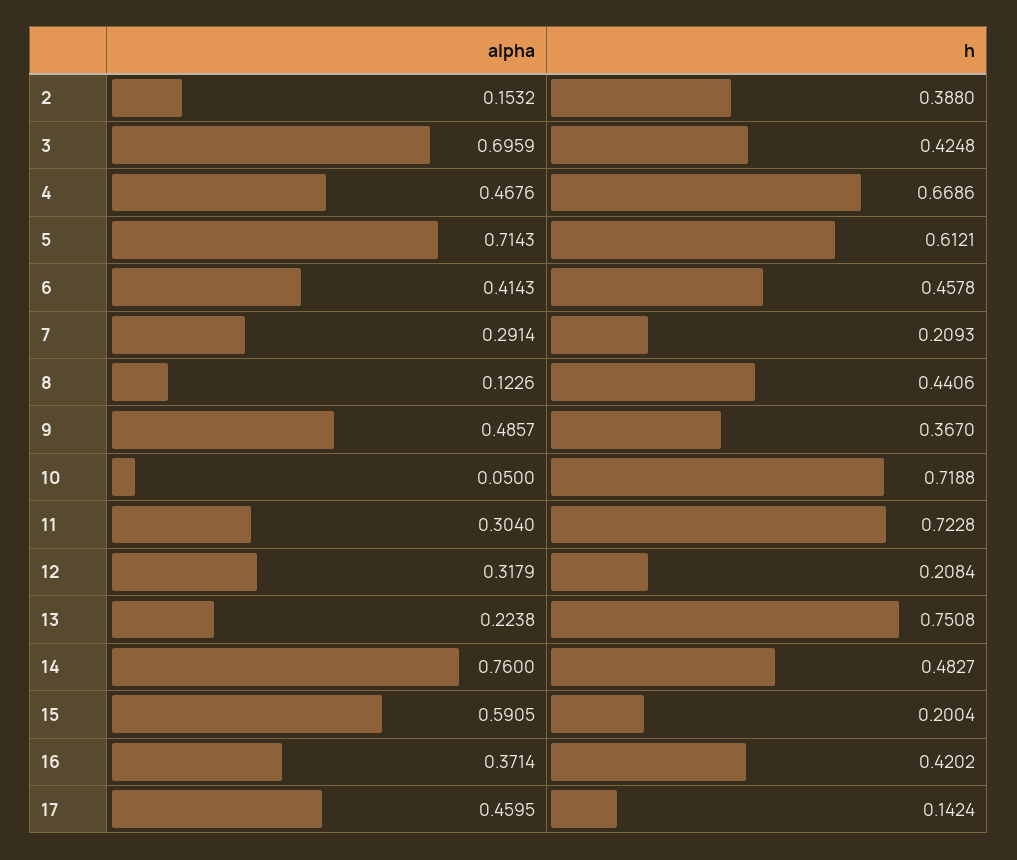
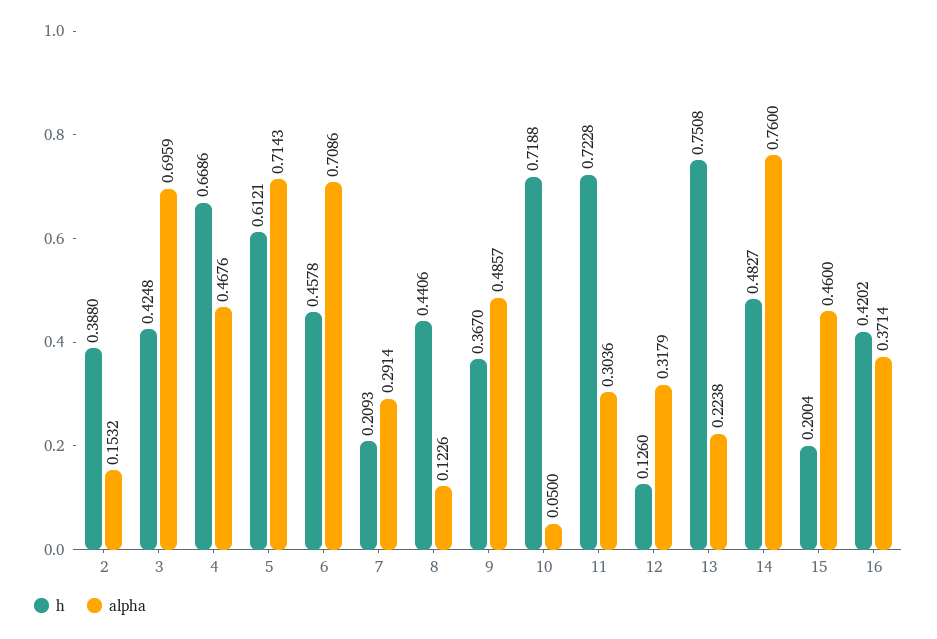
alpha, 6: 0.4143 -> 0.7086
alpha, 11: 0.304 -> 0.3036
h, 12: 0.2084 -> 0.126
alpha, 15: 0.5905 -> 0.46
alpha, 17: 0.4595 -> none
h, 17: 0.1424 -> none

